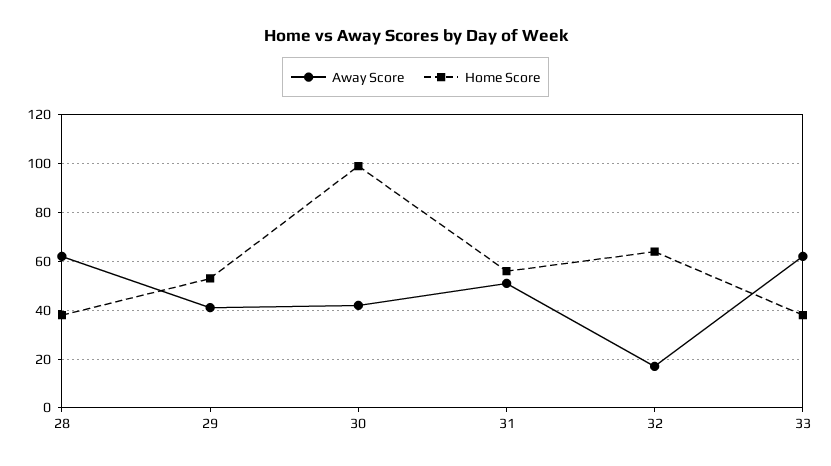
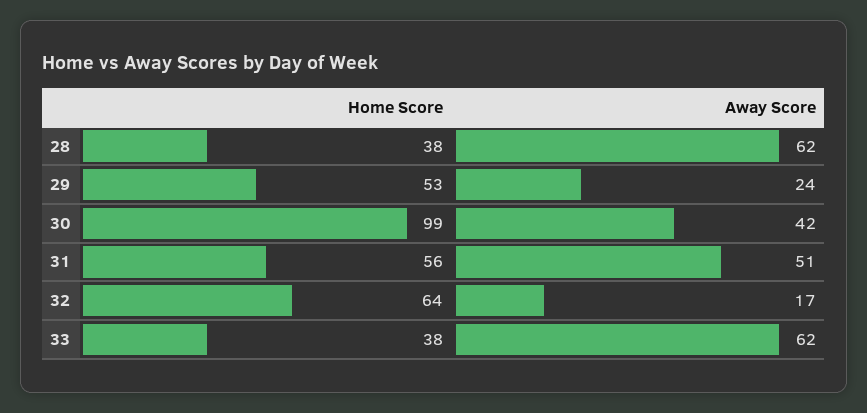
Away Score, 29: 40 -> 24

